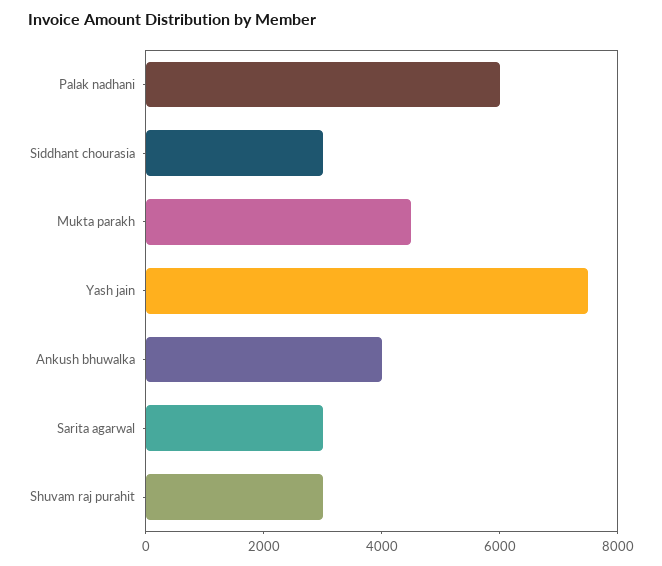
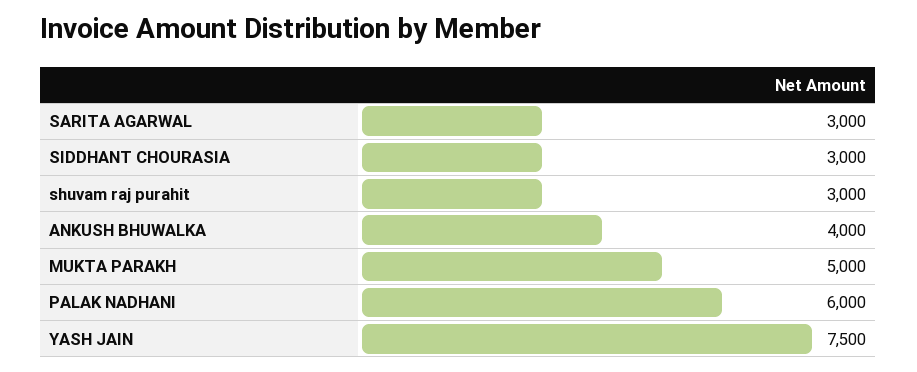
Mukta parakh: 4500 -> 5000

